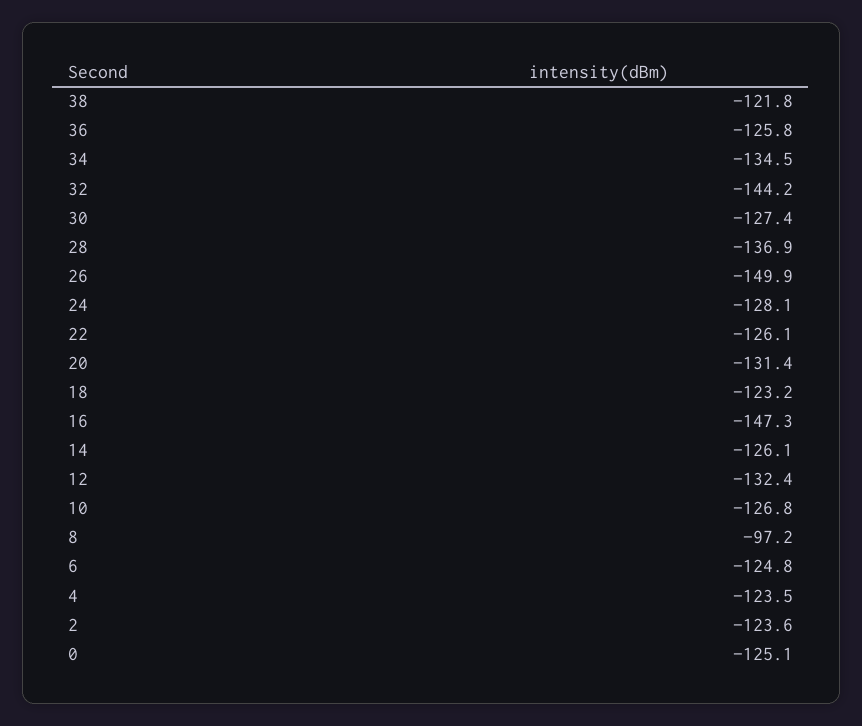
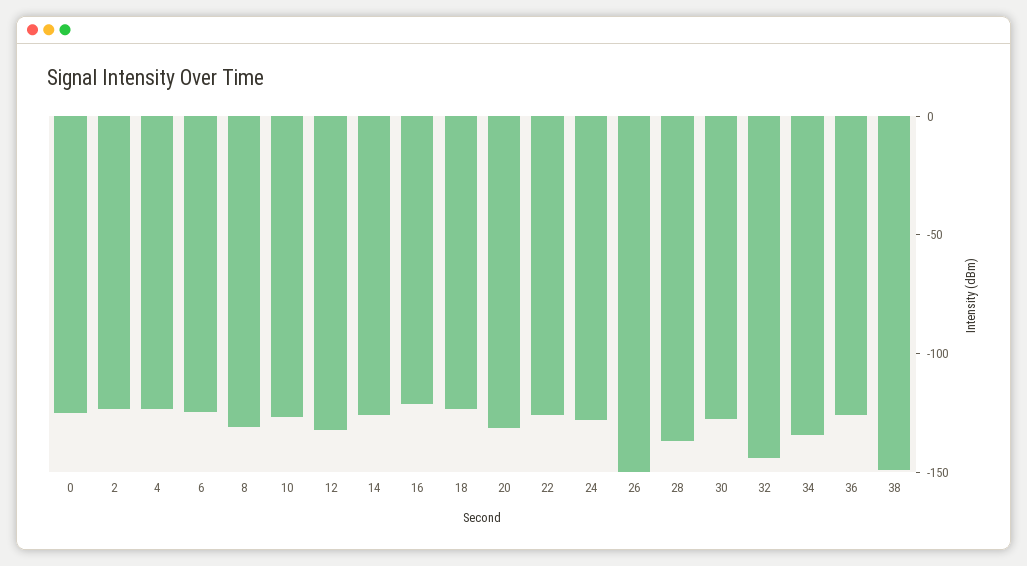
38: -121.8 -> -150
16: -147.3 -> -120
8: -97.2 -> -130

